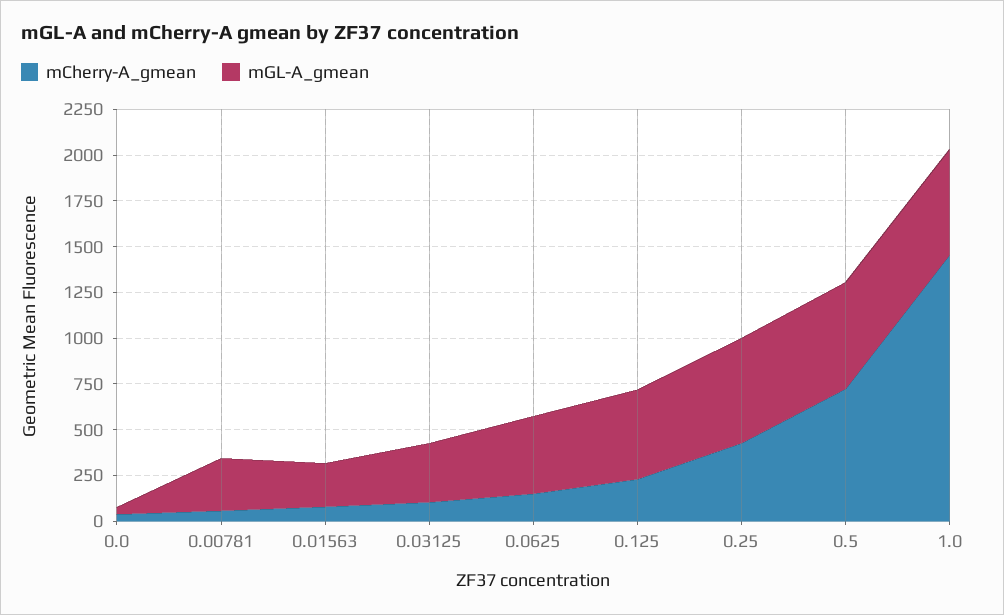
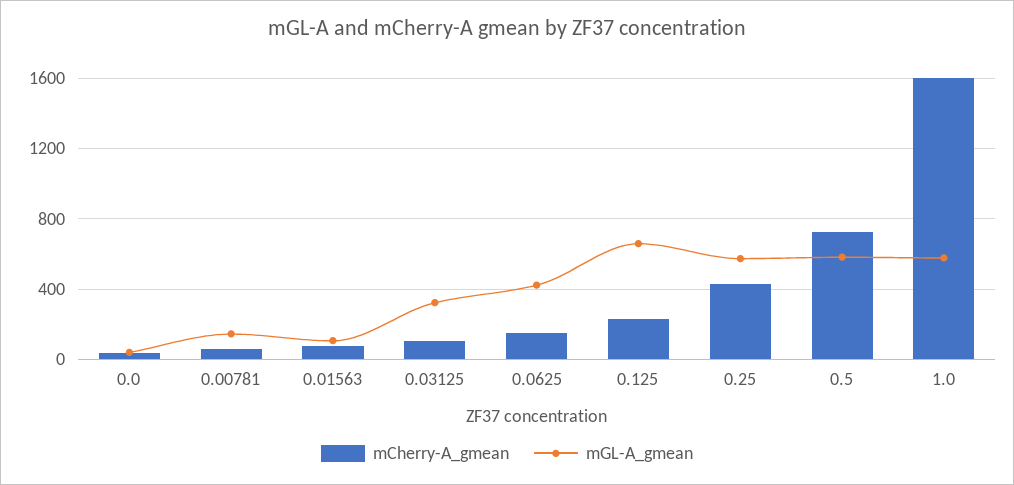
mGL-A_gmean, 0.00781: 300 -> 150
mGL-A_gmean, 0.01563: 250 -> 100
mGL-A_gmean, 0.125: 500 -> 650
mCherry-A_gmean, 1.0: 1450 -> 1600

